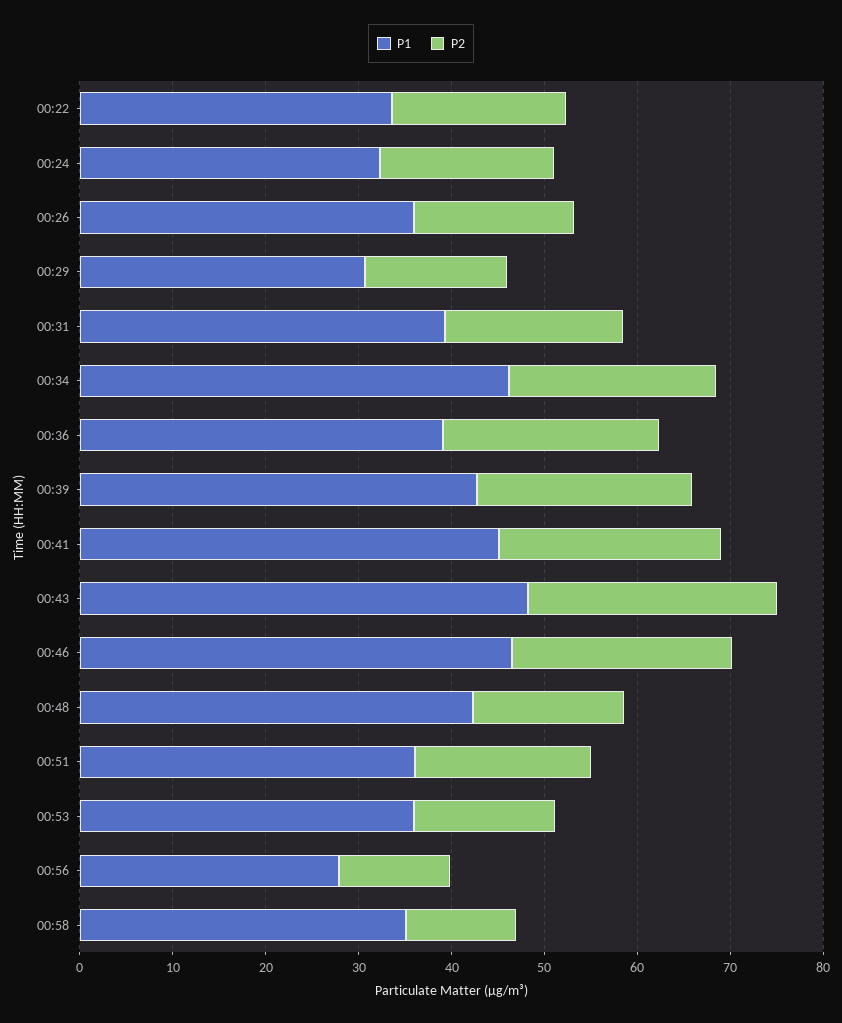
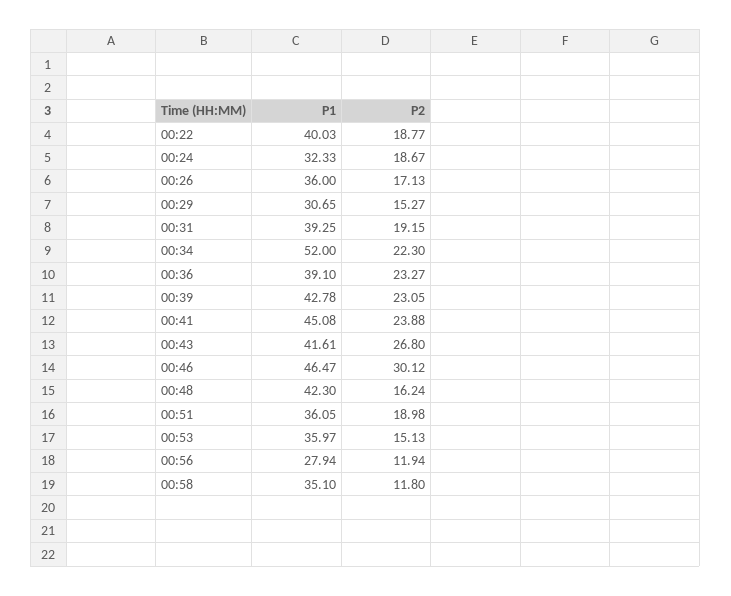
P1, 00:22: 34 -> 40.03
P1, 00:34: 46 -> 52
P1, 00:43: 48 -> 41.61
P2, 00:46: 24 -> 30.12

